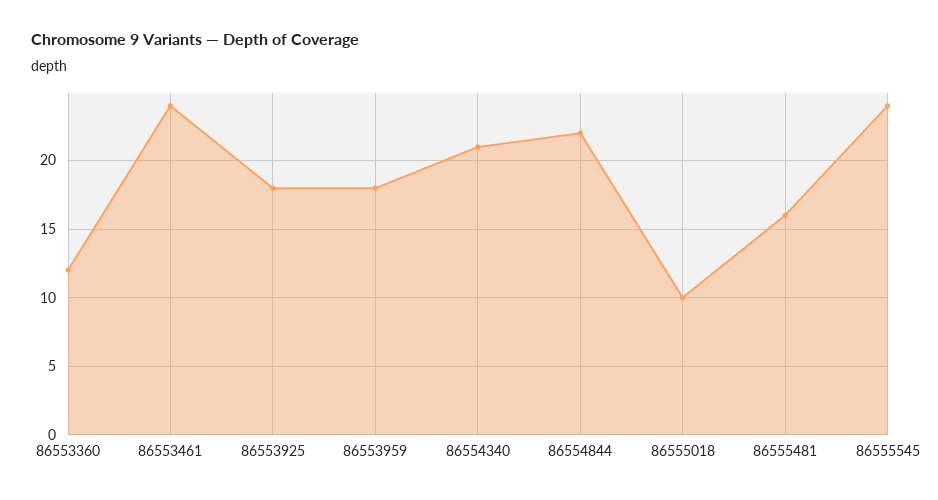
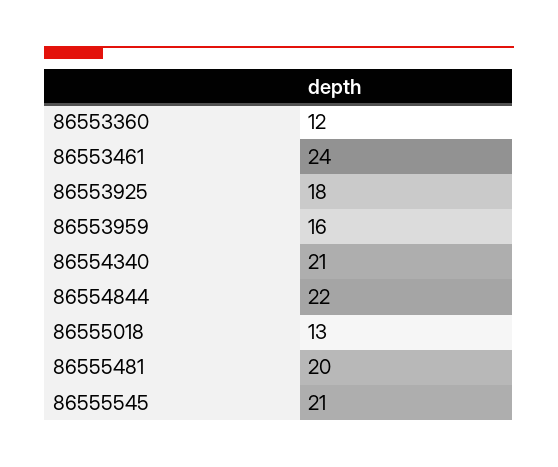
86553959: 18 -> 16
86555018: 10 -> 13
86555481: 16 -> 20
86555545: 24 -> 21

